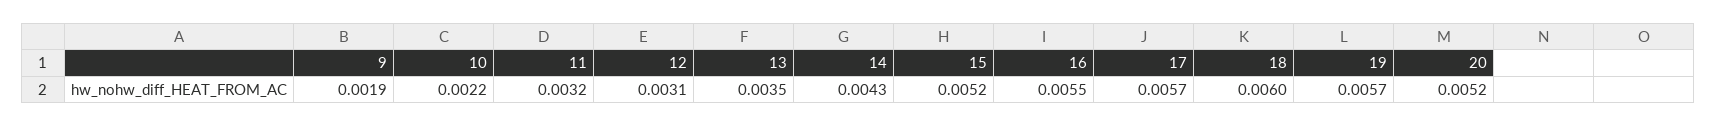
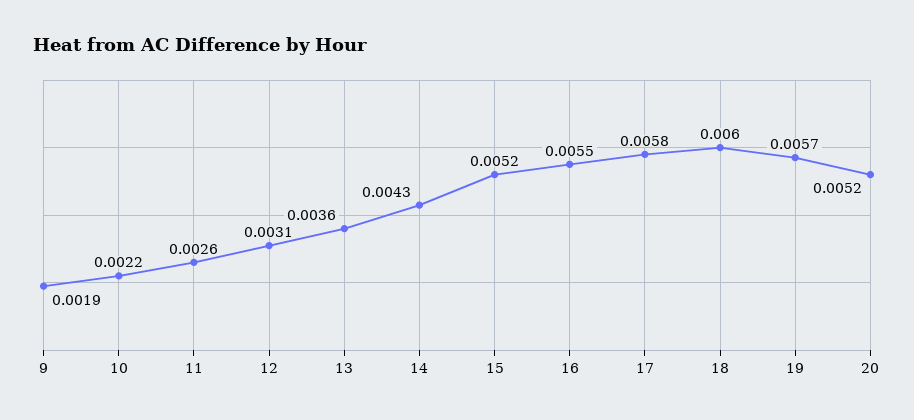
11: 0.0032 -> 0.0026
13: 0.0035 -> 0.0036
17: 0.0057 -> 0.0058

